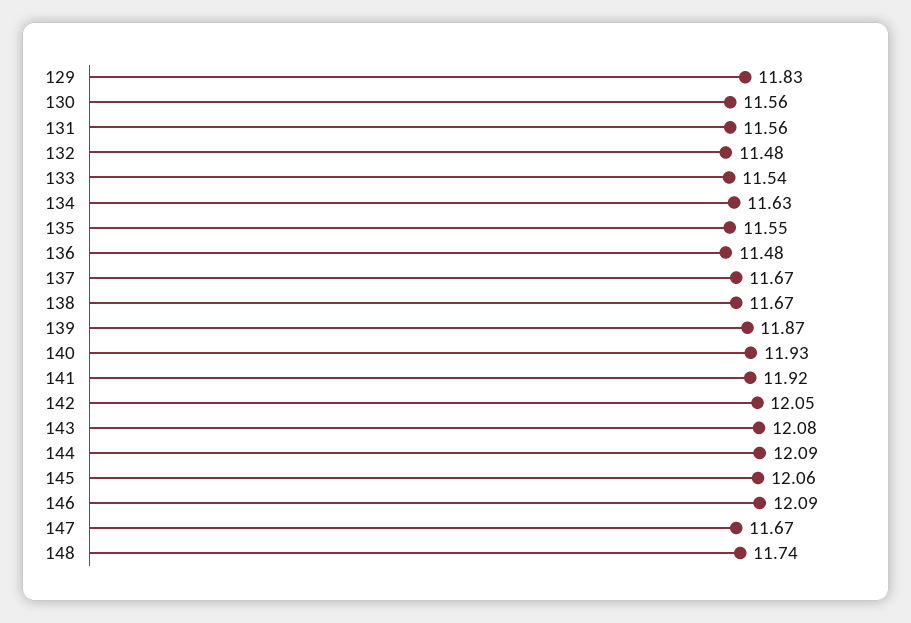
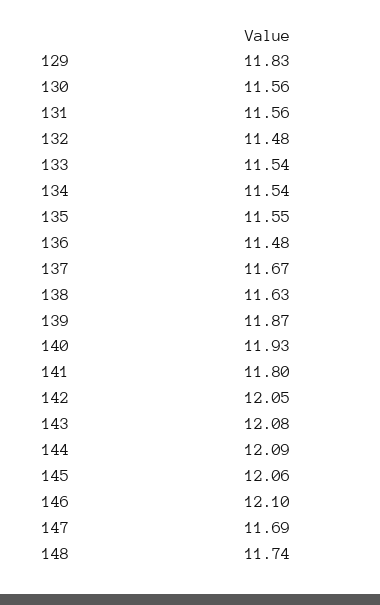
134: 11.63 -> 11.54
138: 11.67 -> 11.63
141: 11.92 -> 11.8
146: 12.09 -> 12.1
147: 11.67 -> 11.69

